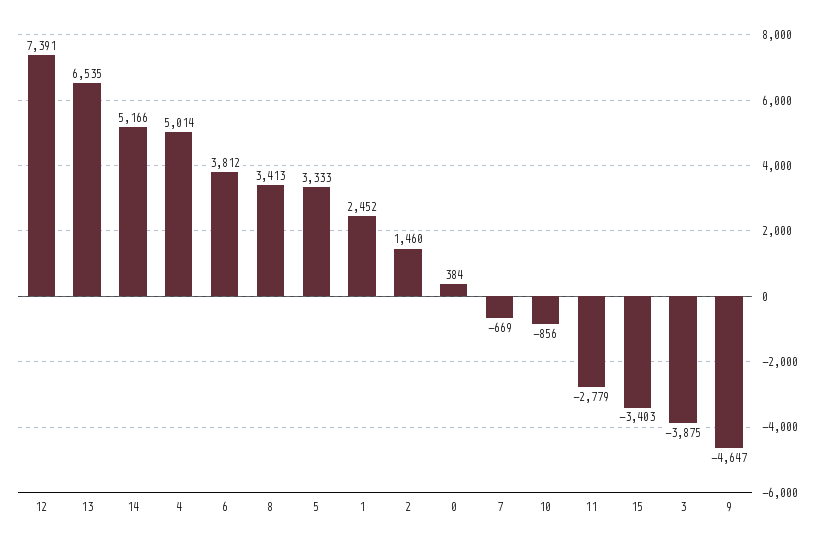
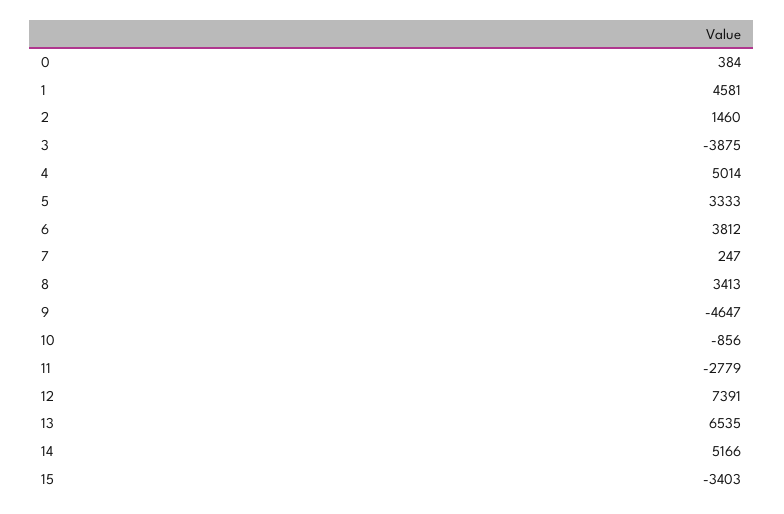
1: 2452 -> 4581
7: -669 -> 247

